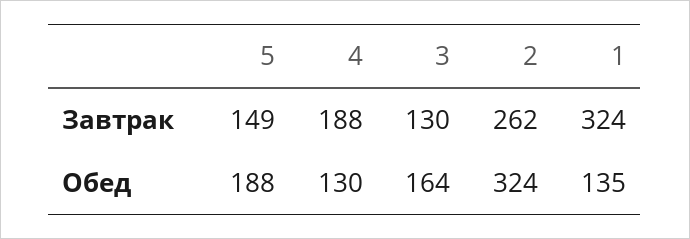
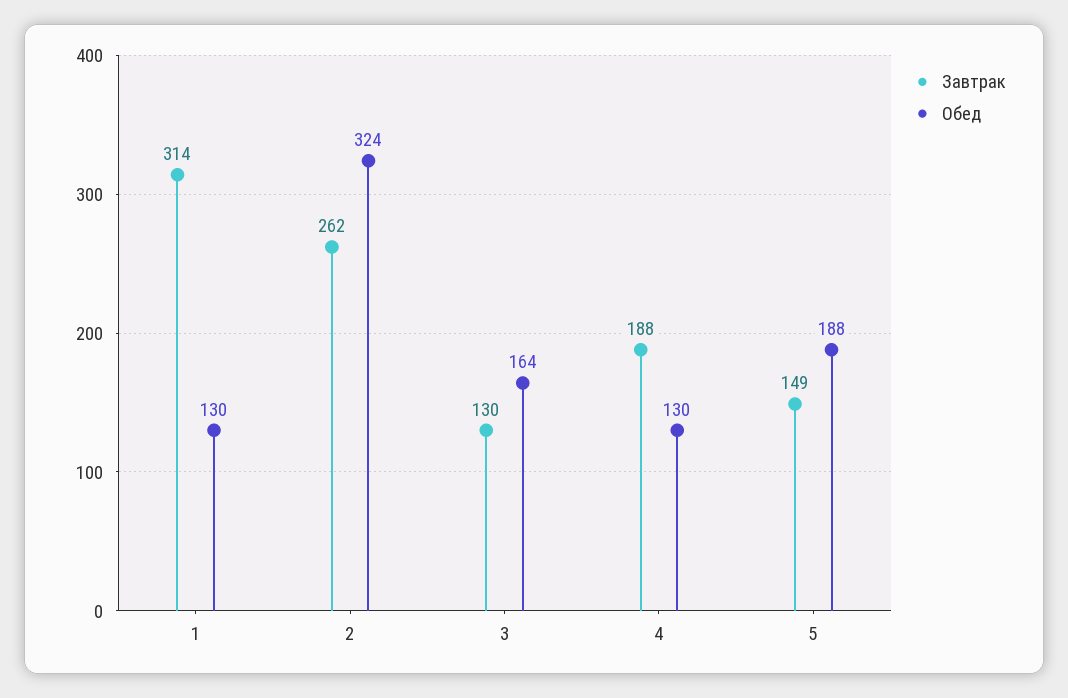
Завтрак, 1: 324 -> 314
Обед, 1: 135 -> 130

